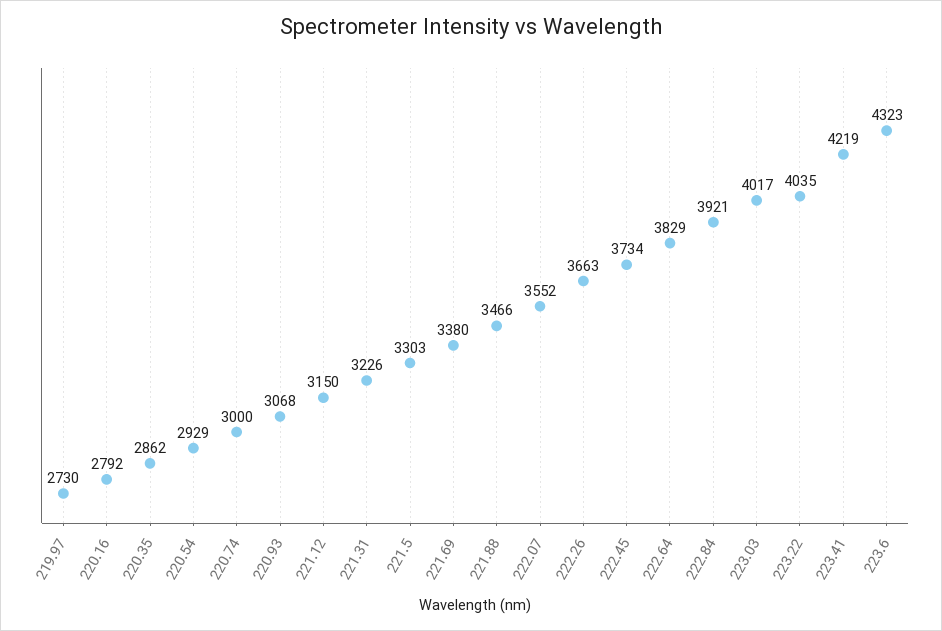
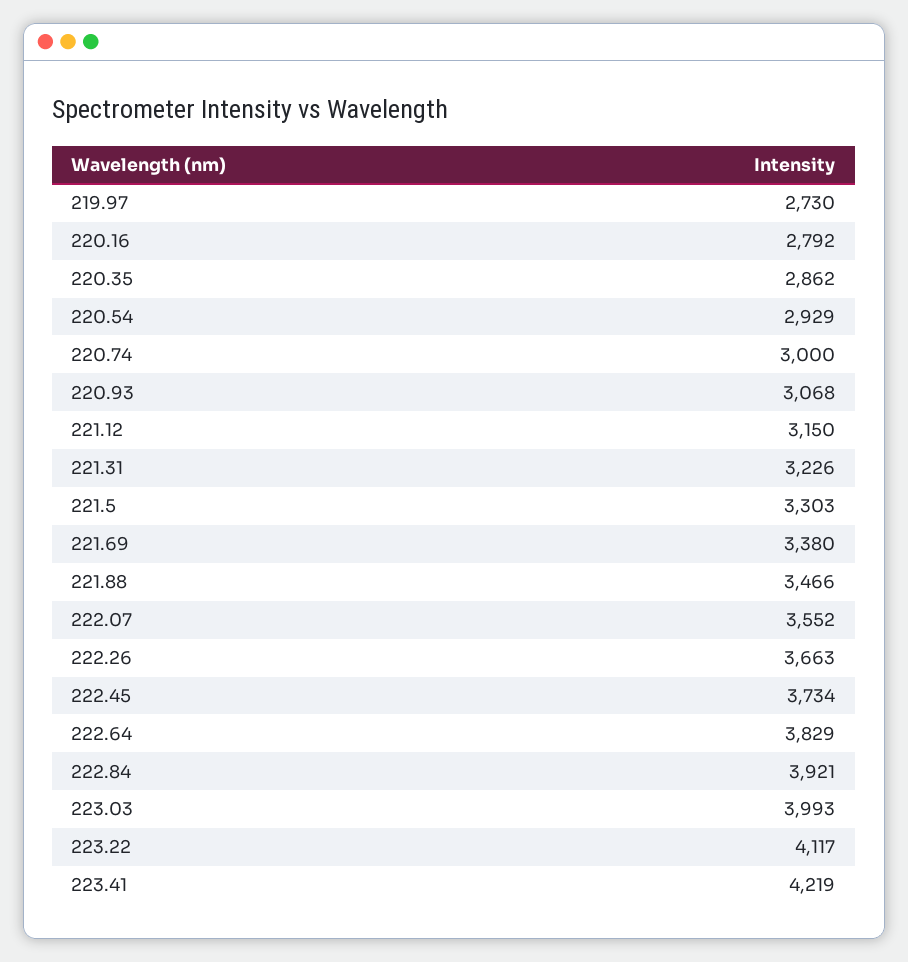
223.03: 4017 -> 3993
223.22: 4035 -> 4117
223.6: 4323 -> none

